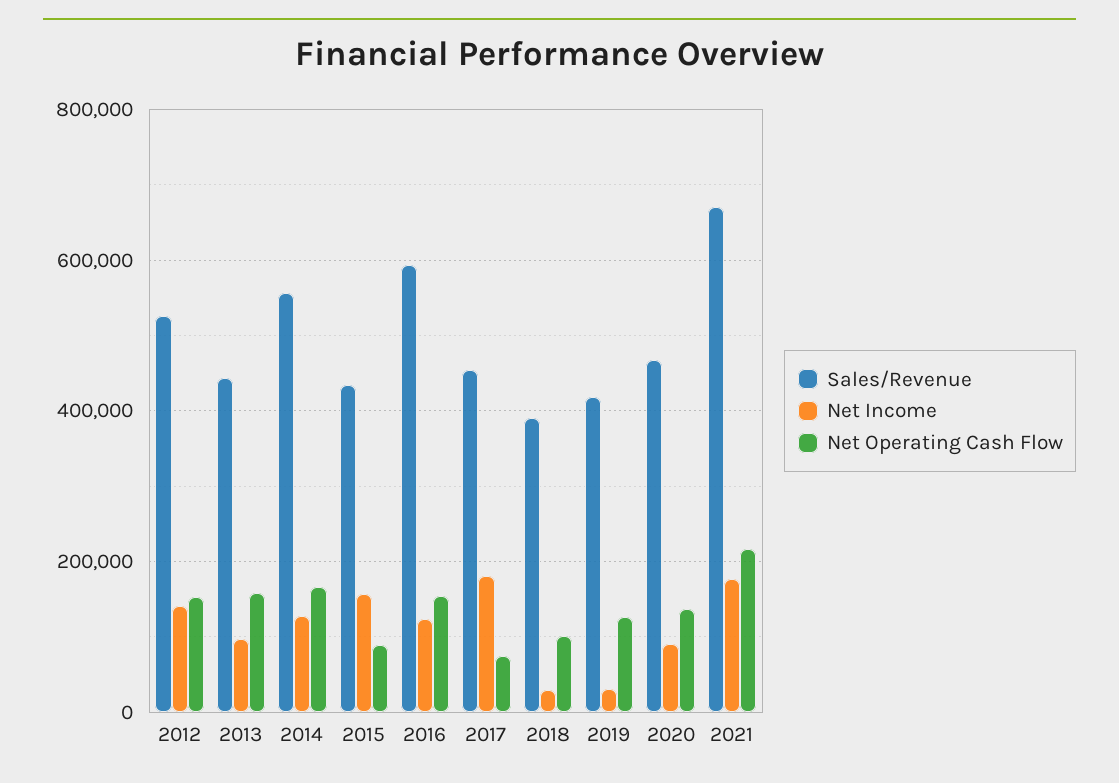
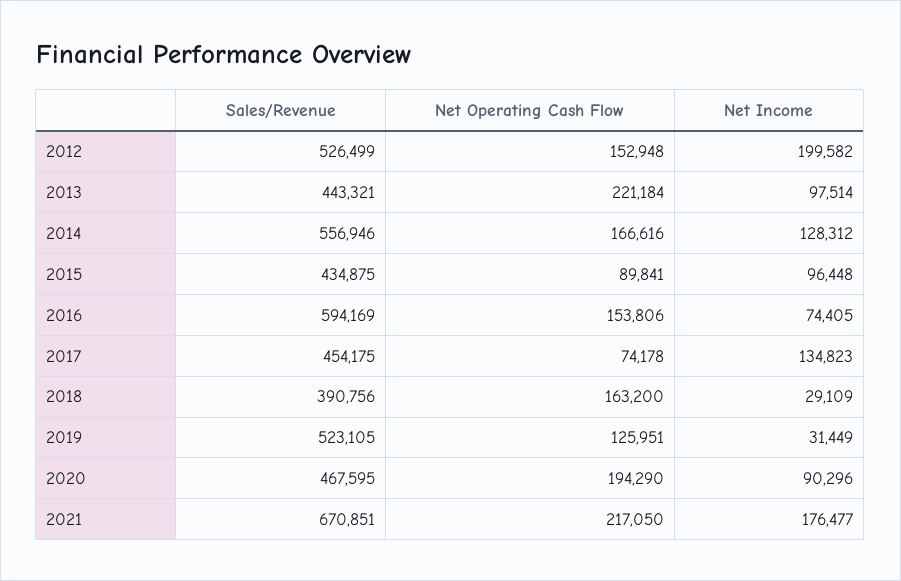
Net Income, 2012: 140000 -> 199582
Net Operating Cash Flow, 2013: 160000 -> 221184
Net Income, 2015: 160000 -> 96448
Net Income, 2016: 120000 -> 74405
Net Income, 2017: 180000 -> 134823
Net Operating Cash Flow, 2018: 100000 -> 163200
Sales/Revenue, 2019: 420000 -> 523105
Net Operating Cash Flow, 2020: 140000 -> 194290

